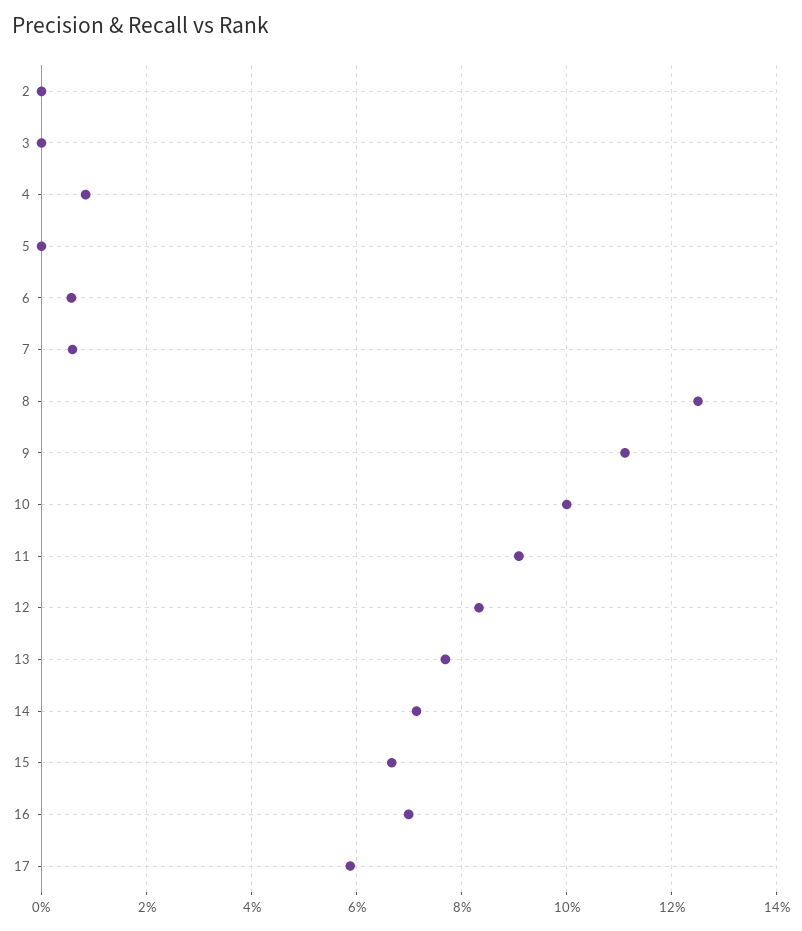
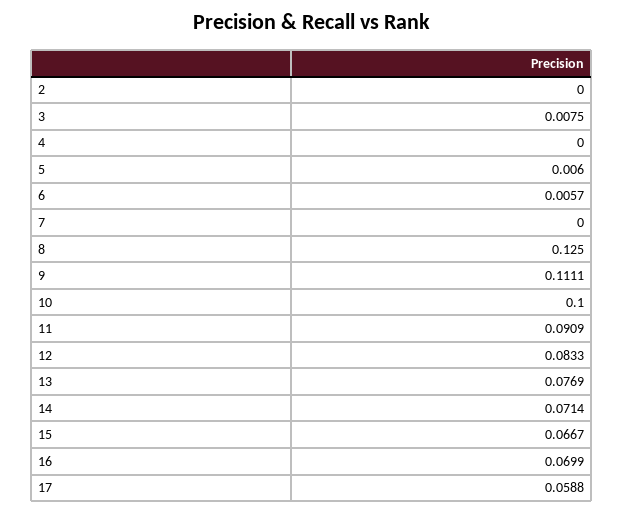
3: 0 -> 0.0075
4: 0.008 -> 0
5: 0 -> 0.006
7: 0.006 -> 0

